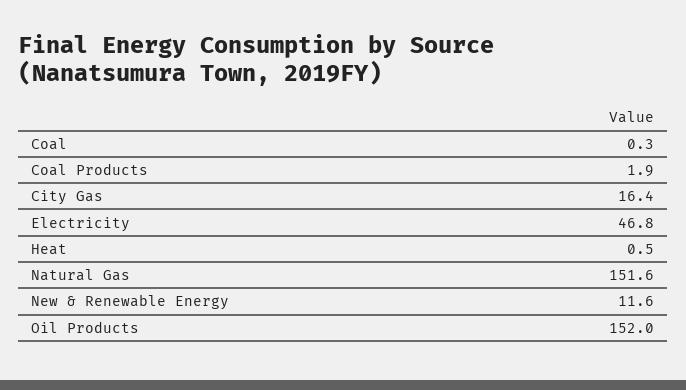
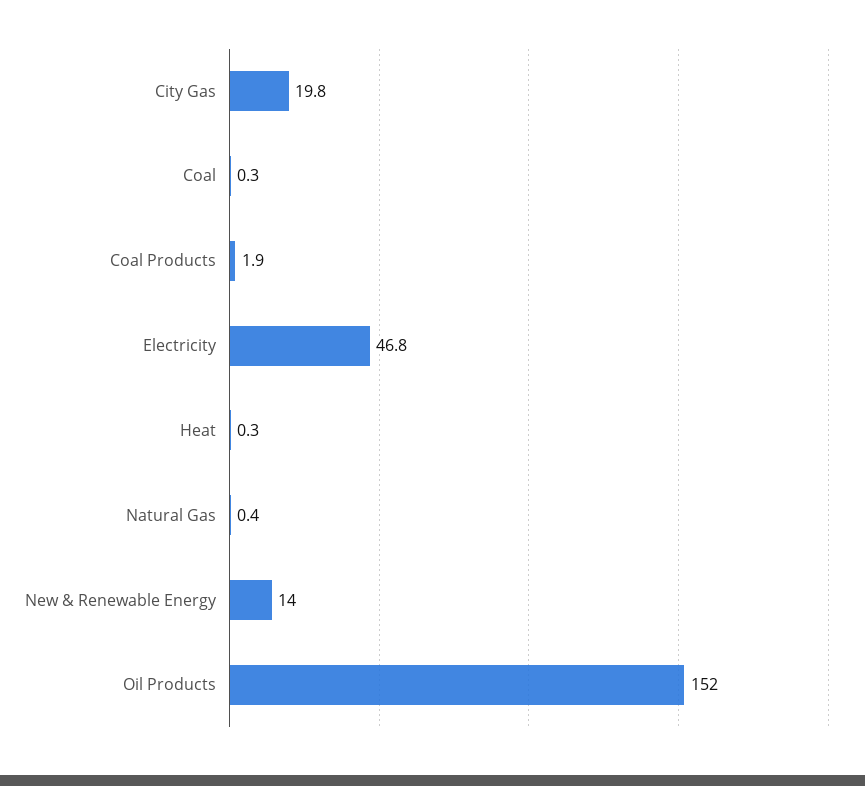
City Gas: 16.4 -> 19.8
Heat: 0.5 -> 0.3
Natural Gas: 151.6 -> 0.4
New & Renewable Energy: 11.6 -> 14

